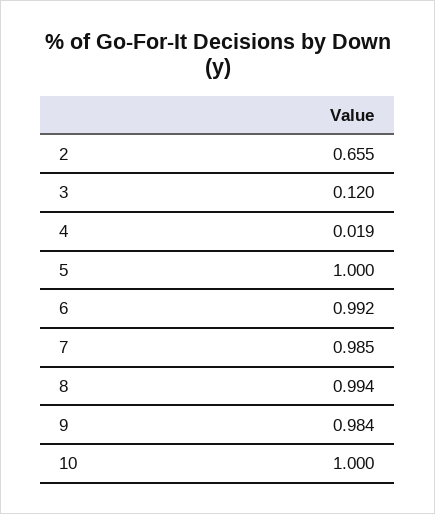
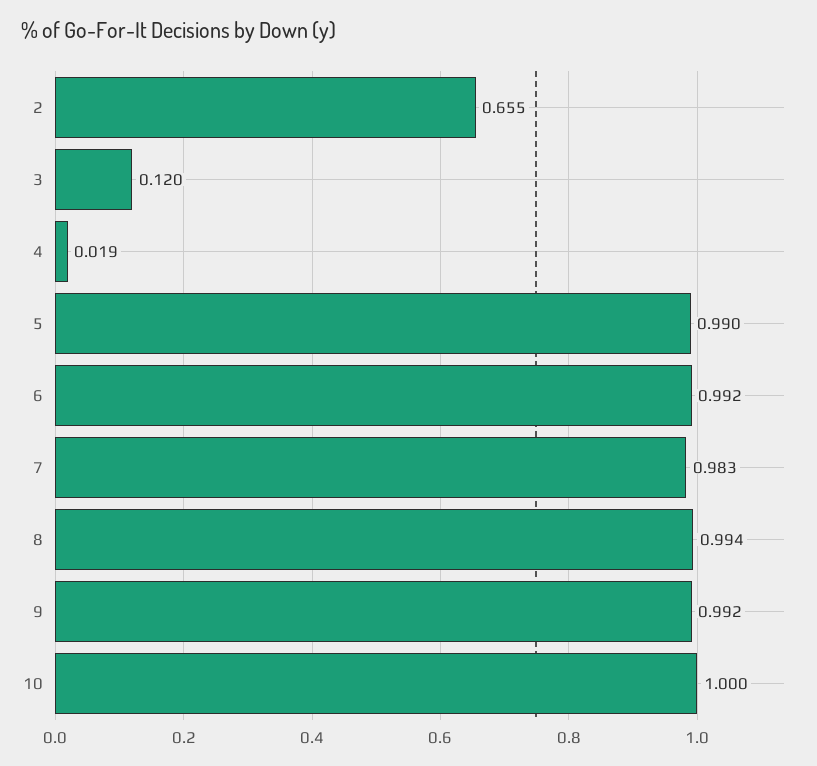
5: 1 -> 0.99
7: 0.985 -> 0.983
9: 0.984 -> 0.992

